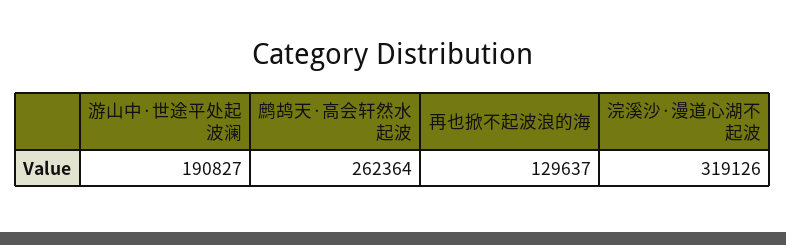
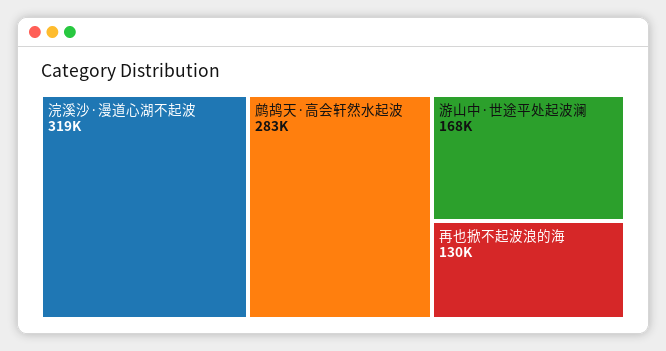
游山中·世途平处起波澜: 190827 -> 168000
鹧鸪天·高会轩然水起波: 262364 -> 283000

